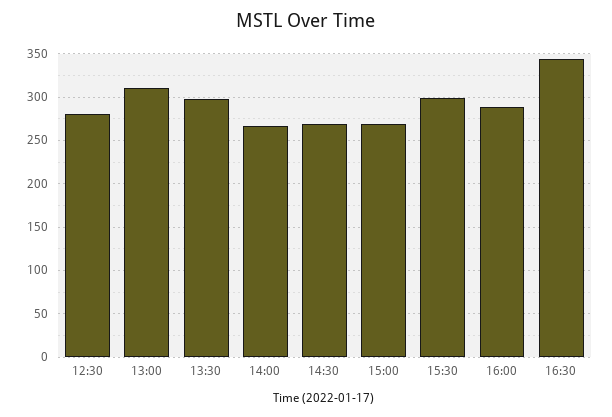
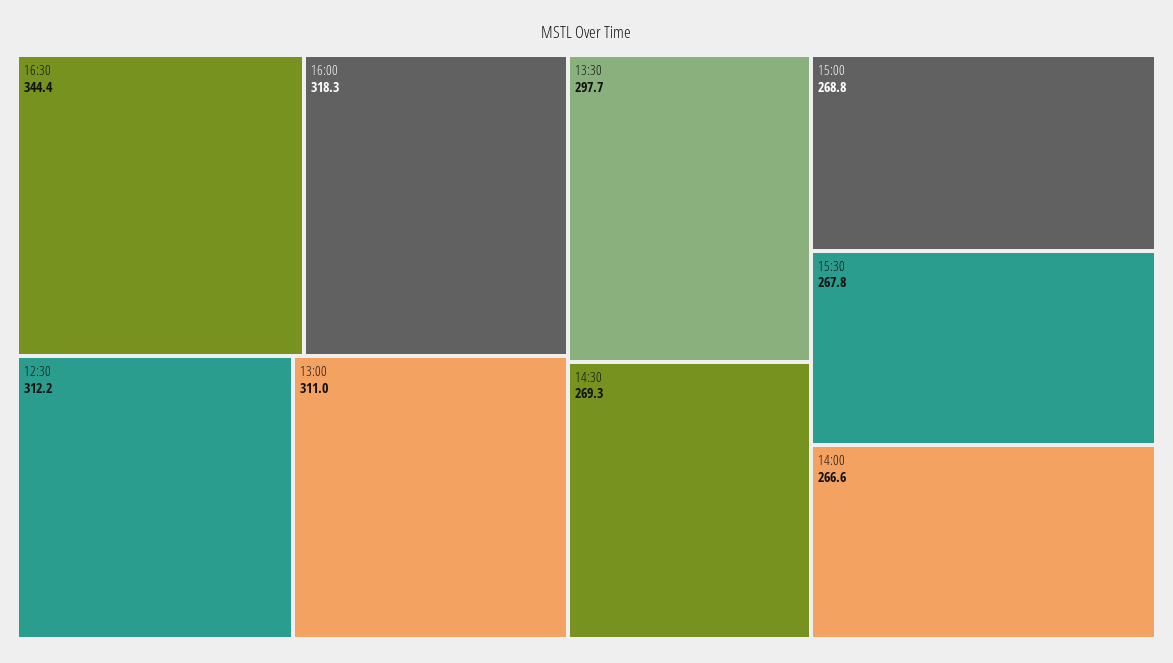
12:30: 280 -> 312.2
15:30: 300 -> 267.8
16:00: 290 -> 318.3

